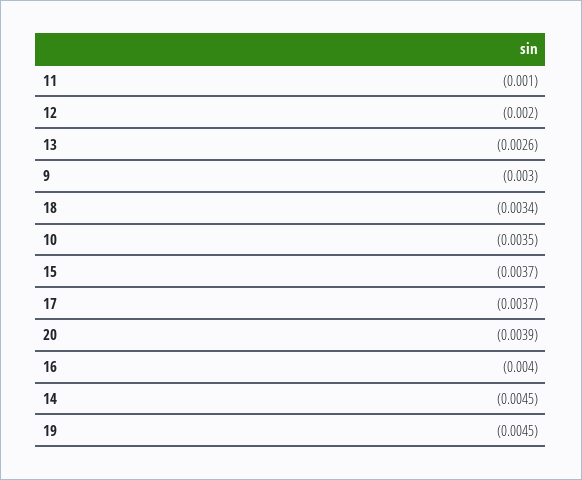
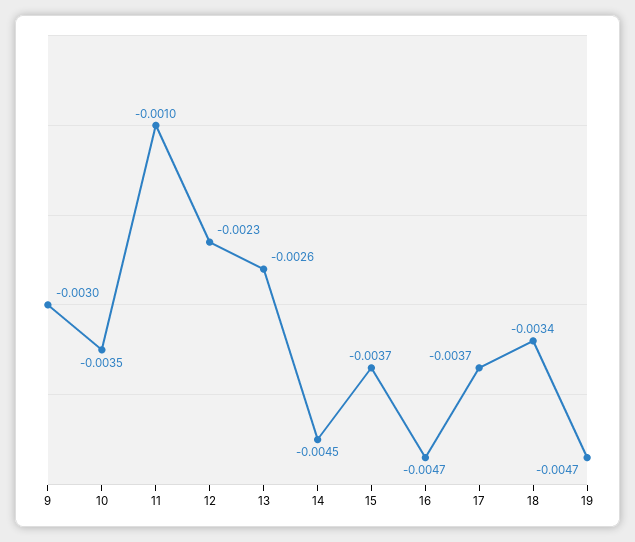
12: -0.002 -> -0.0023
20: -0.0039 -> none
16: -0.004 -> -0.0047
19: -0.0045 -> -0.0047

